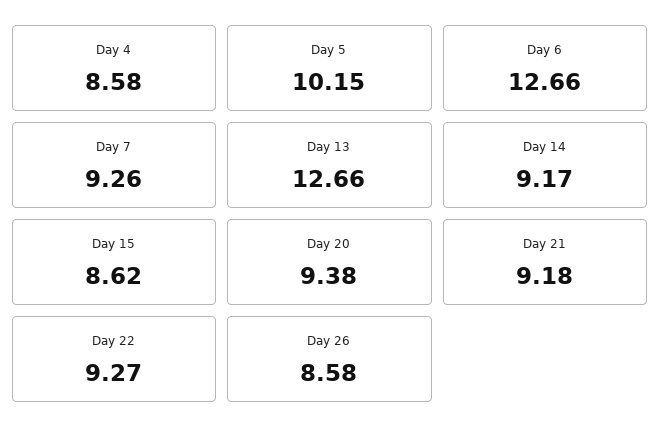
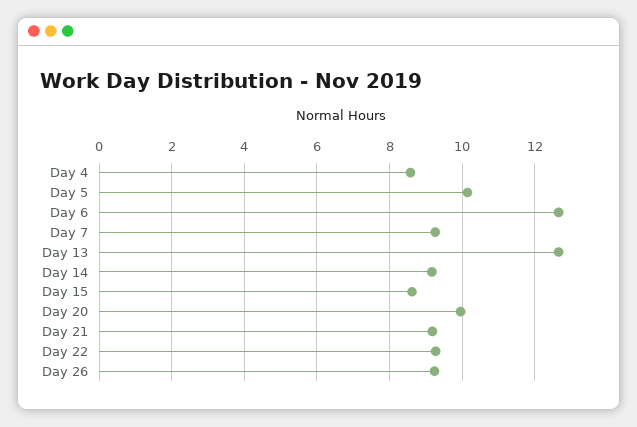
Day 20: 9.38 -> 10
Day 26: 8.58 -> 9.2

